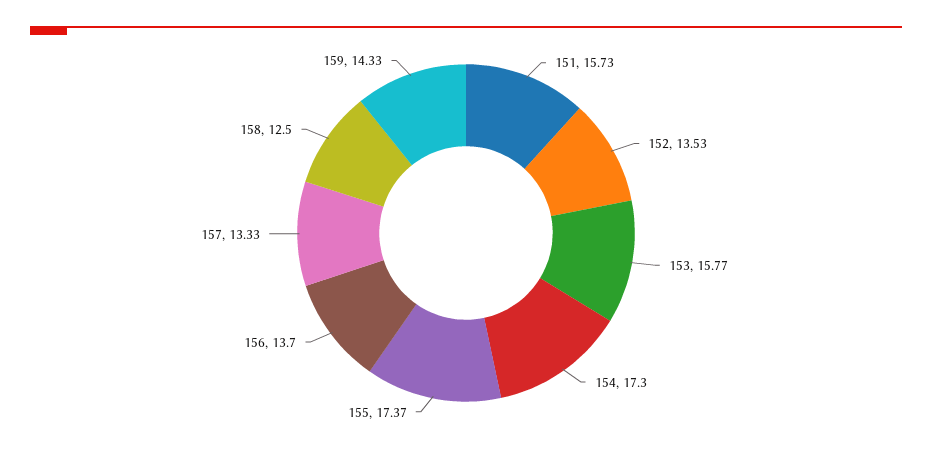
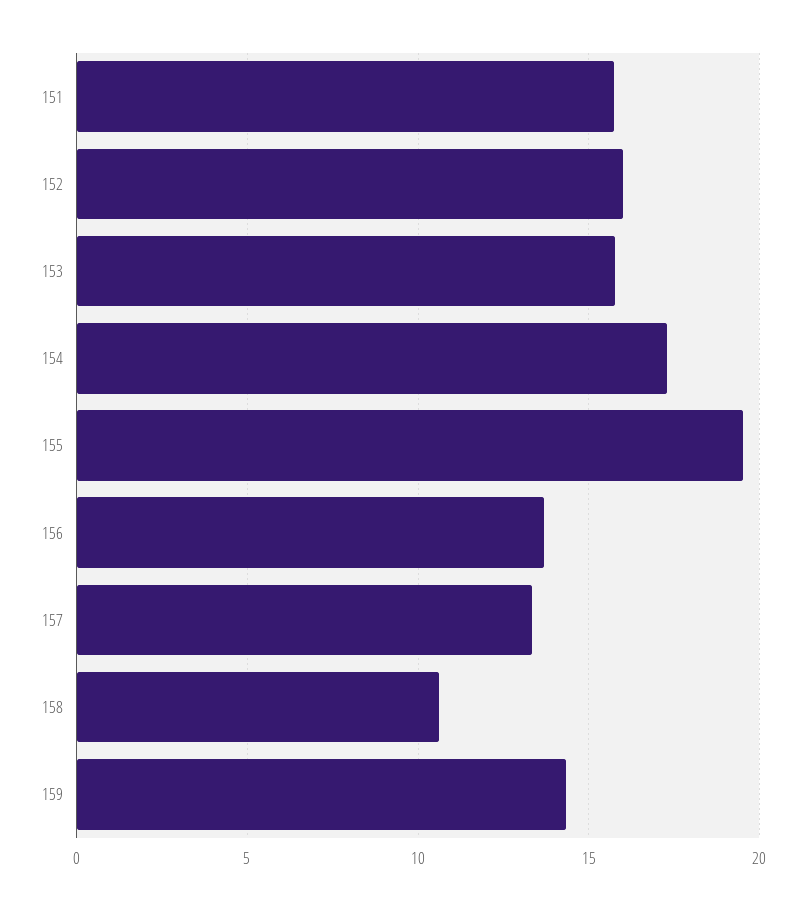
152: 13.53 -> 16
155: 17.37 -> 19.5
158: 12.5 -> 10.5

